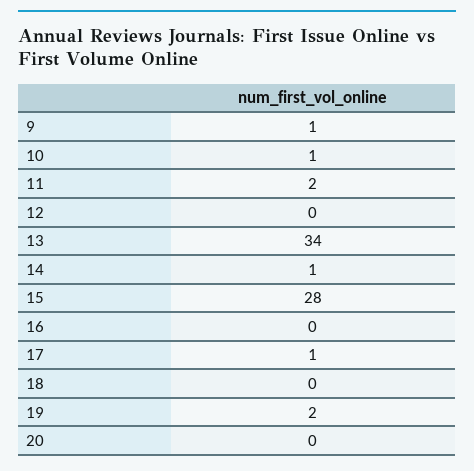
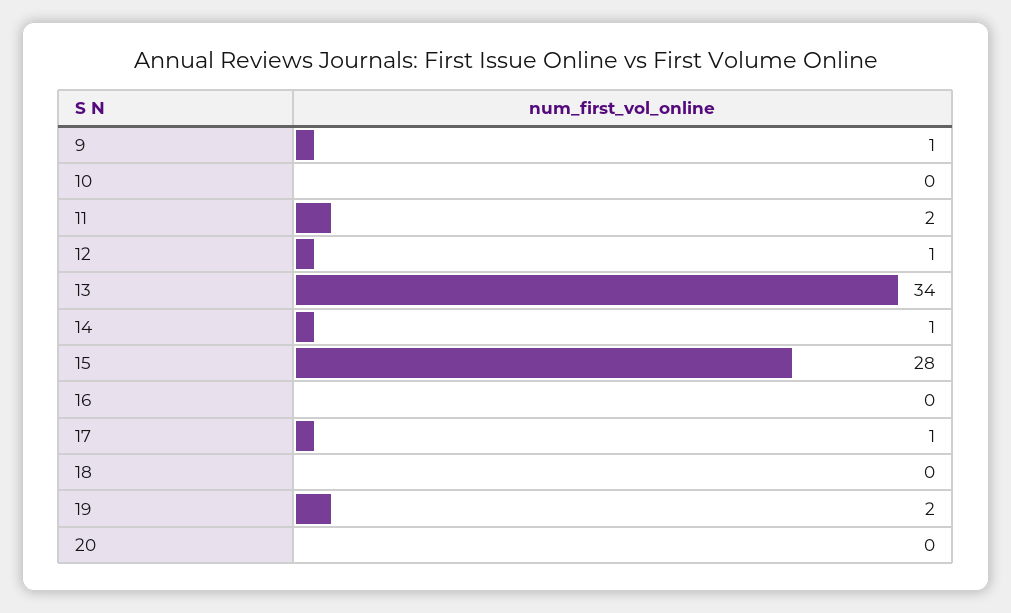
10: 1 -> 0
12: 0 -> 1

